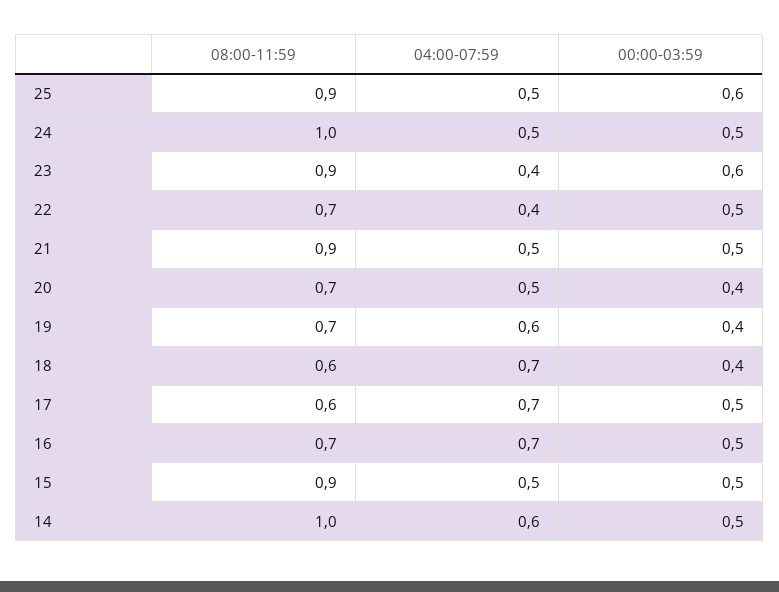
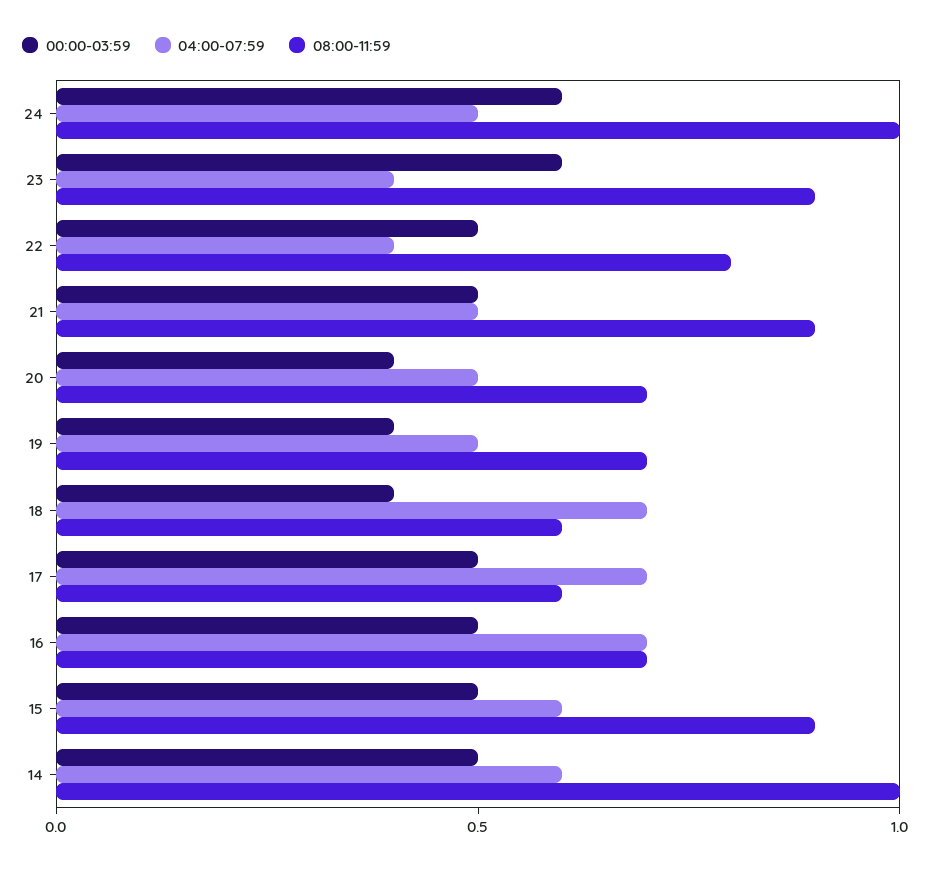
08:00-11:59, 25: 0.9 -> none
04:00-07:59, 25: 0.5 -> none
00:00-03:59, 25: 0.6 -> none
00:00-03:59, 24: 0.5 -> 0.6
08:00-11:59, 22: 0.7 -> 0.8
04:00-07:59, 19: 0.6 -> 0.5
04:00-07:59, 15: 0.5 -> 0.6

